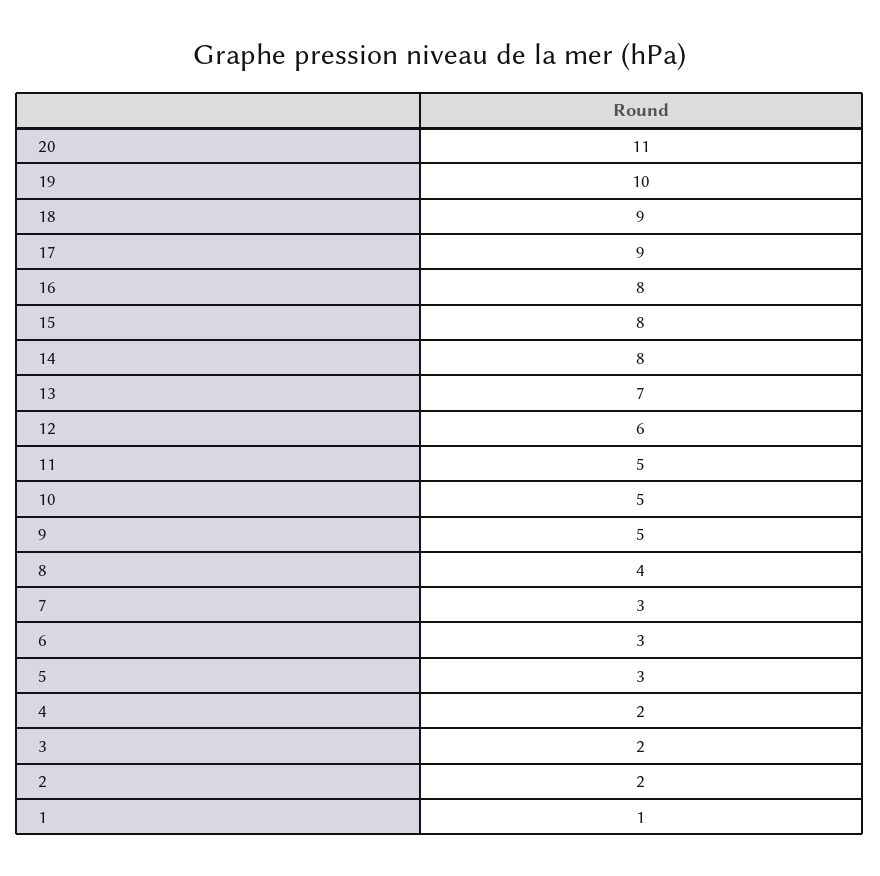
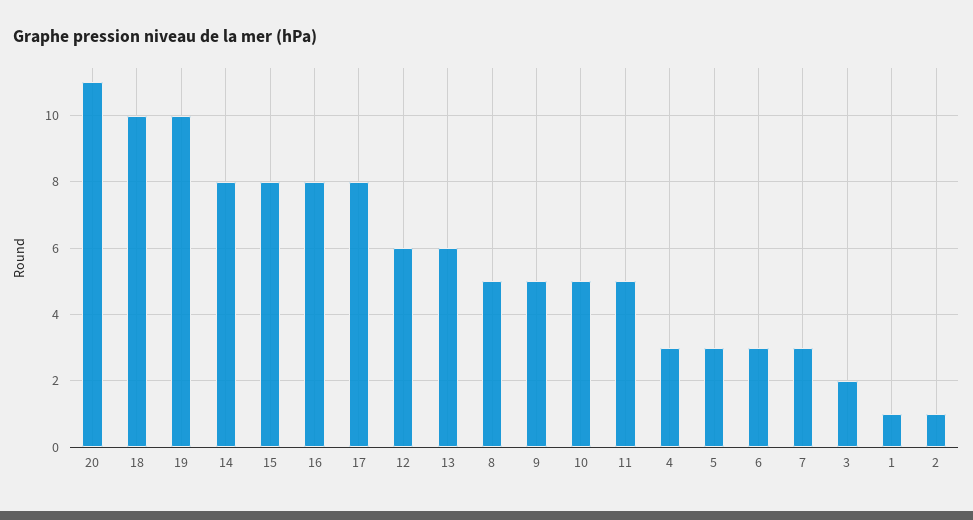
18: 9 -> 10
17: 9 -> 8
13: 7 -> 6
8: 4 -> 5
4: 2 -> 3
2: 2 -> 1

